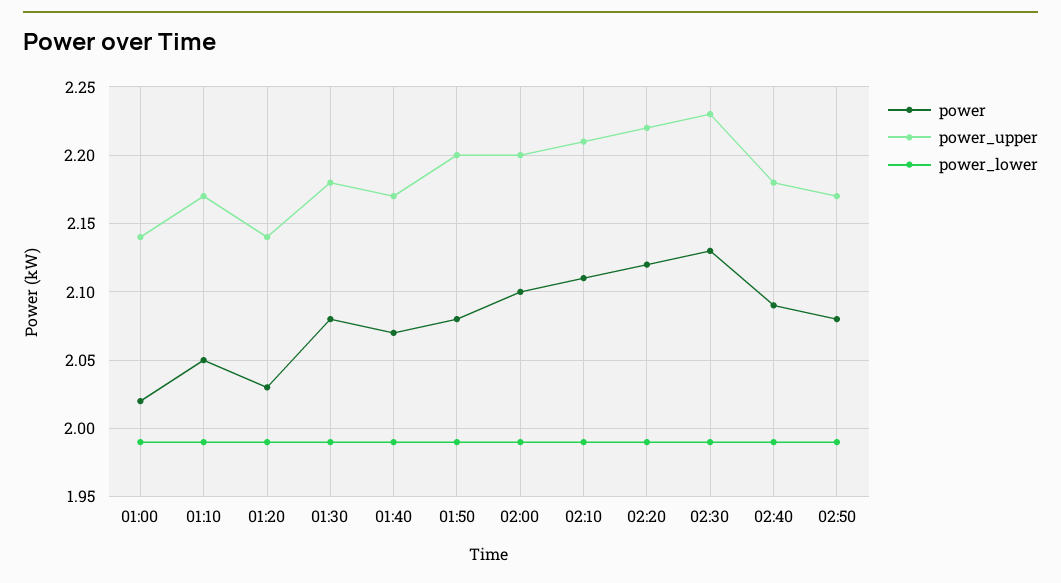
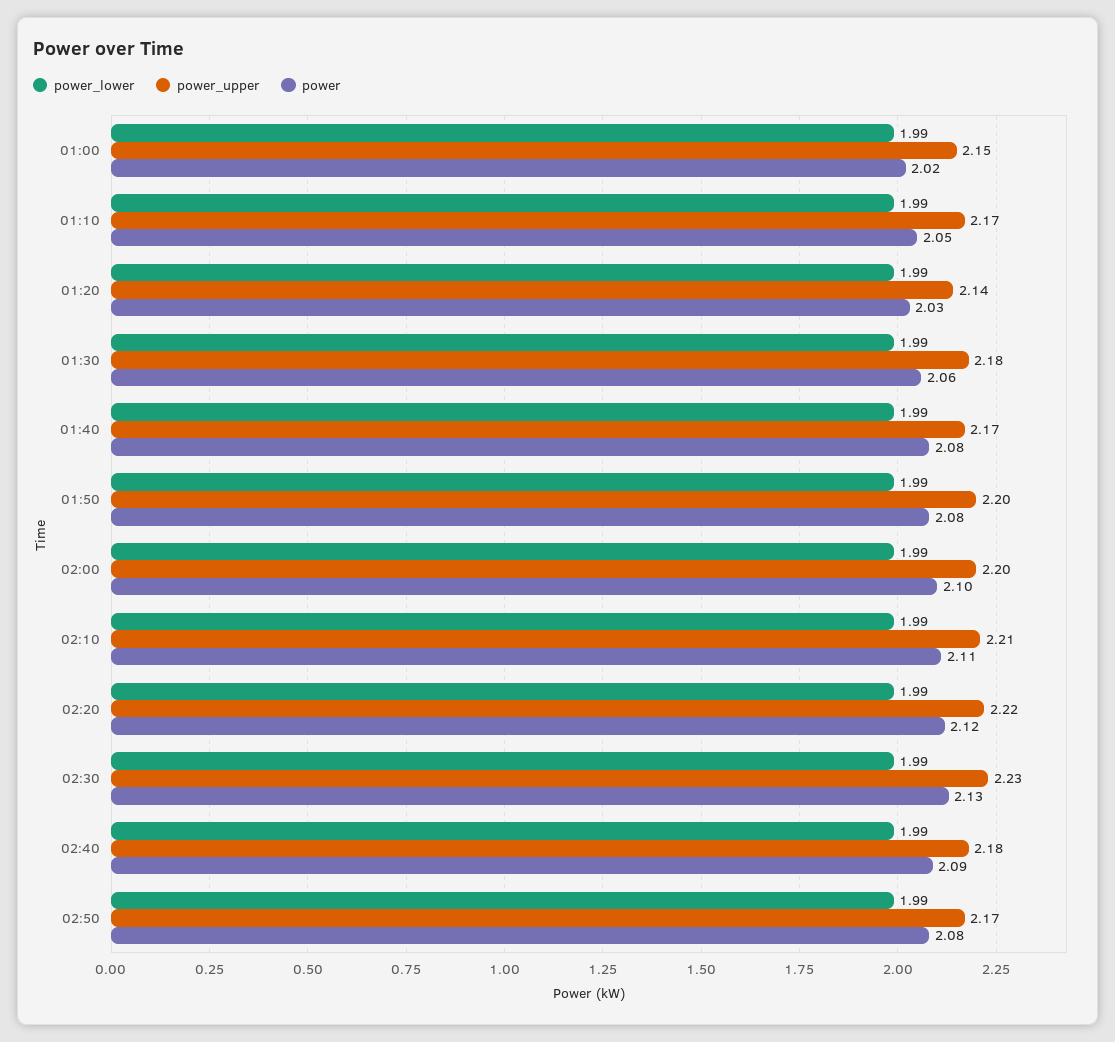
power_upper, 01:00: 2.14 -> 2.15
power, 01:30: 2.08 -> 2.06
power, 01:40: 2.07 -> 2.08

